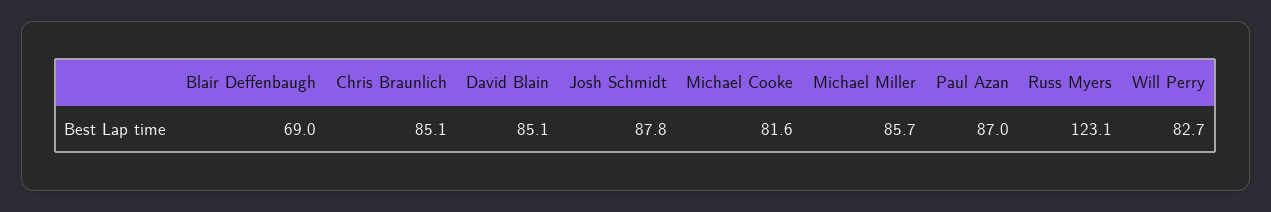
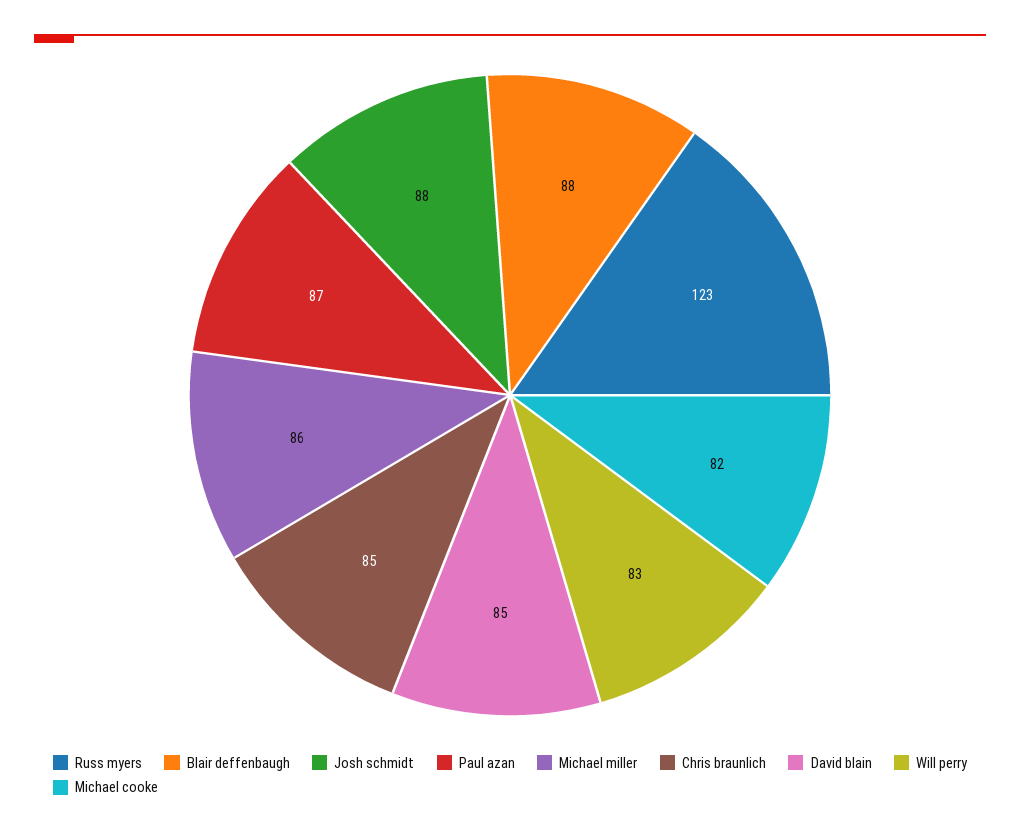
Blair Deffenbaugh: 69 -> 88

